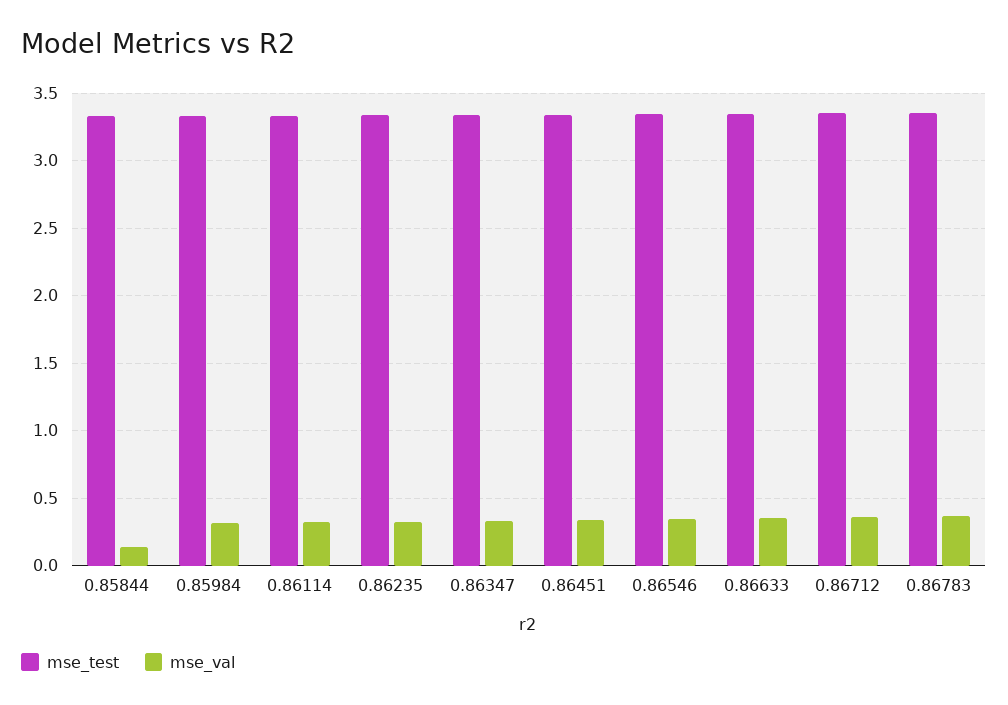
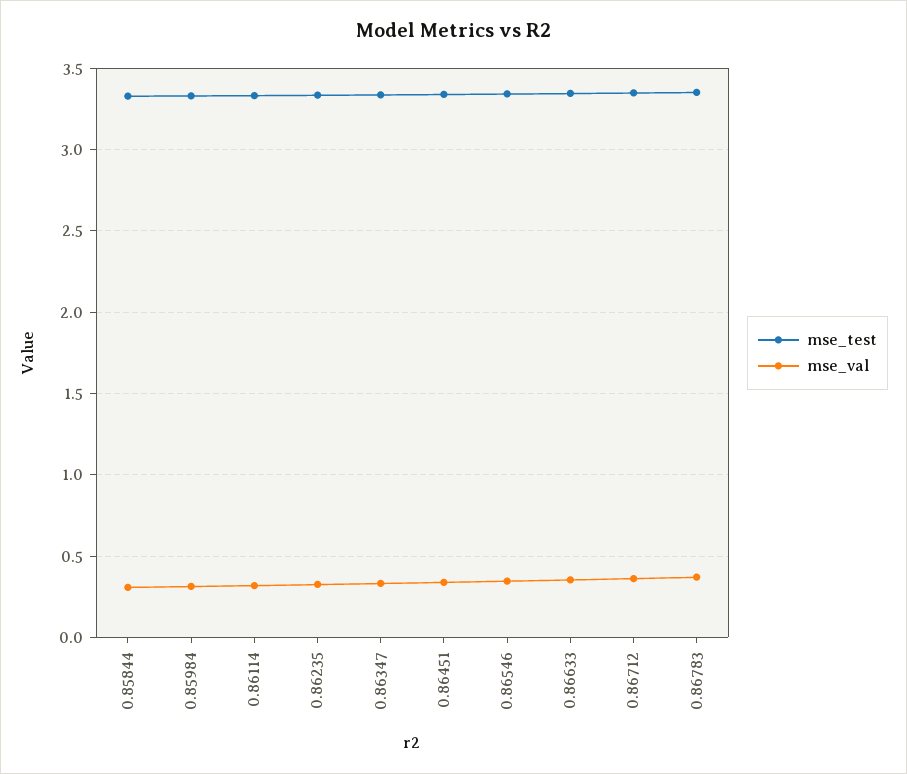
mse_val, 0.85844: 0.15 -> 0.3

